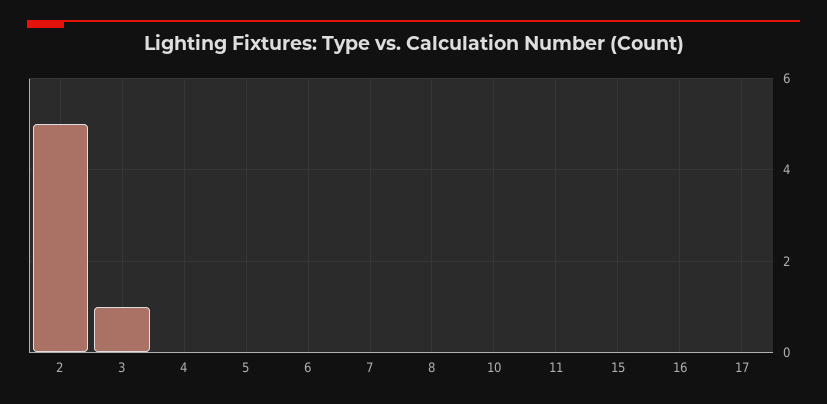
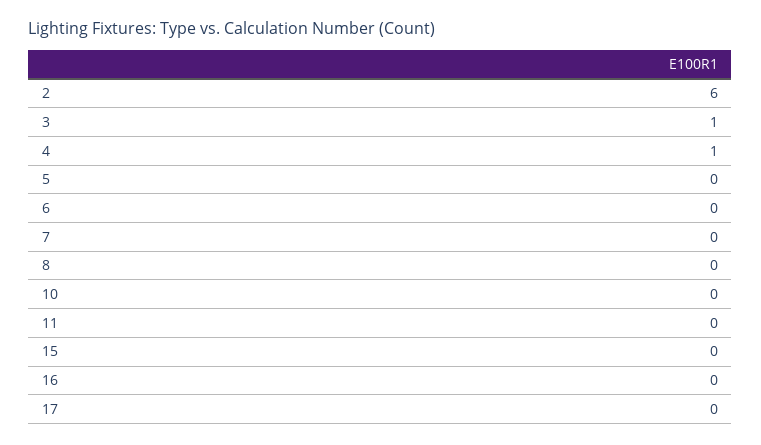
2: 5 -> 6
4: 0 -> 1

